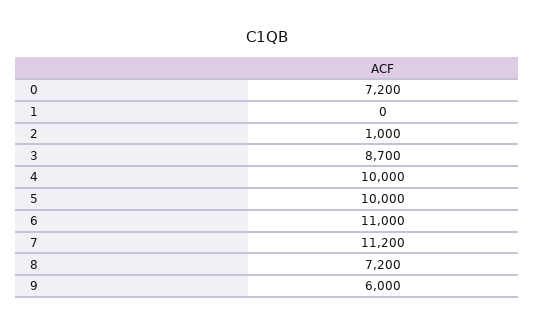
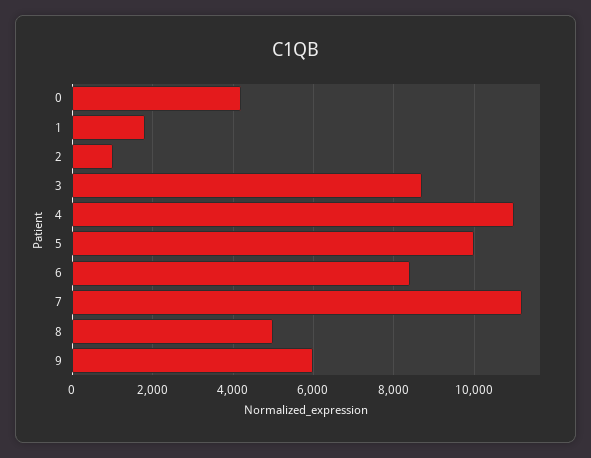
0: 7200 -> 4200
1: 0 -> 1800
4: 10000 -> 11000
6: 11000 -> 8400
8: 7200 -> 5000

